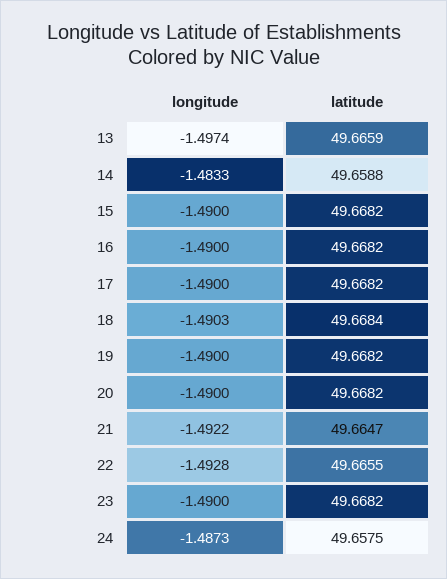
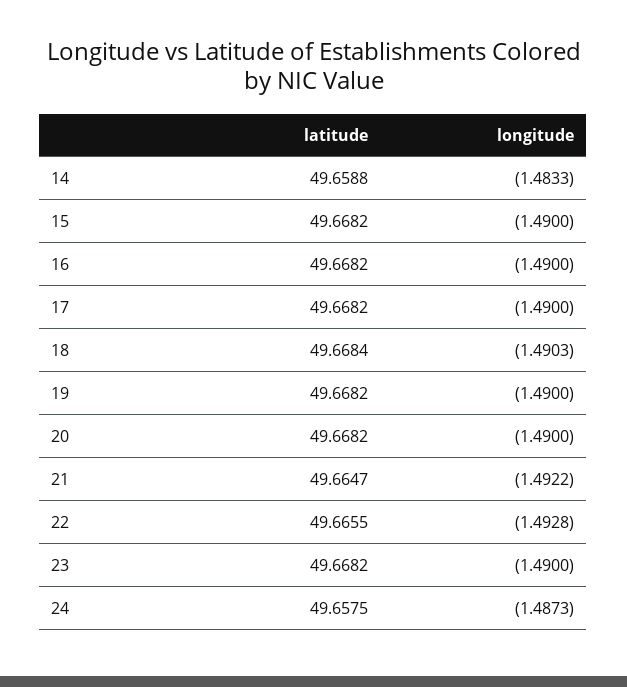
longitude, 13: -1.4974 -> none
latitude, 13: 49.6659 -> none

